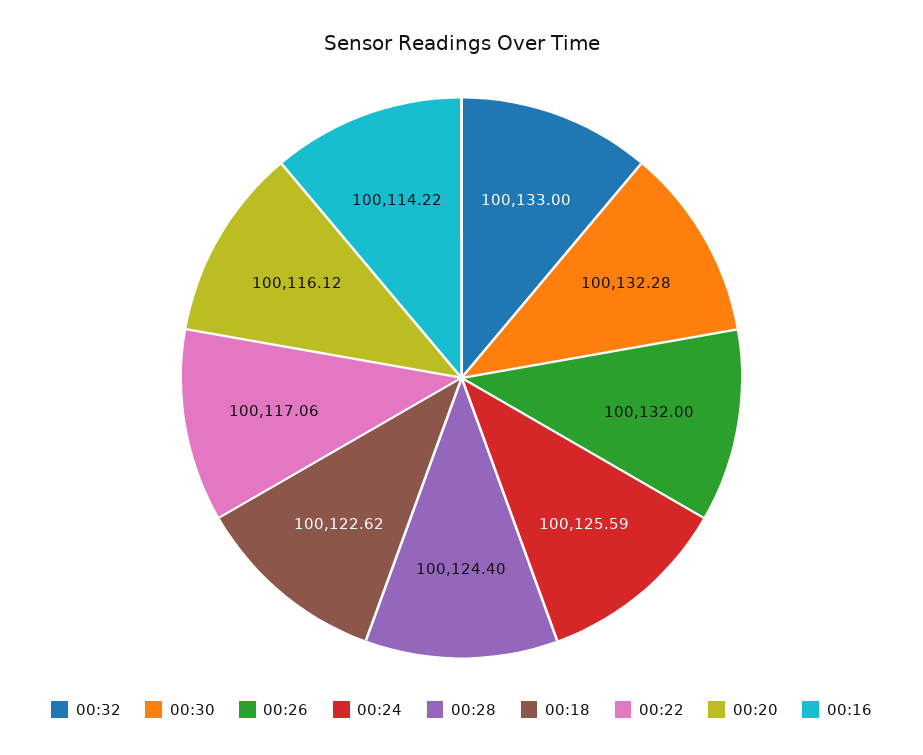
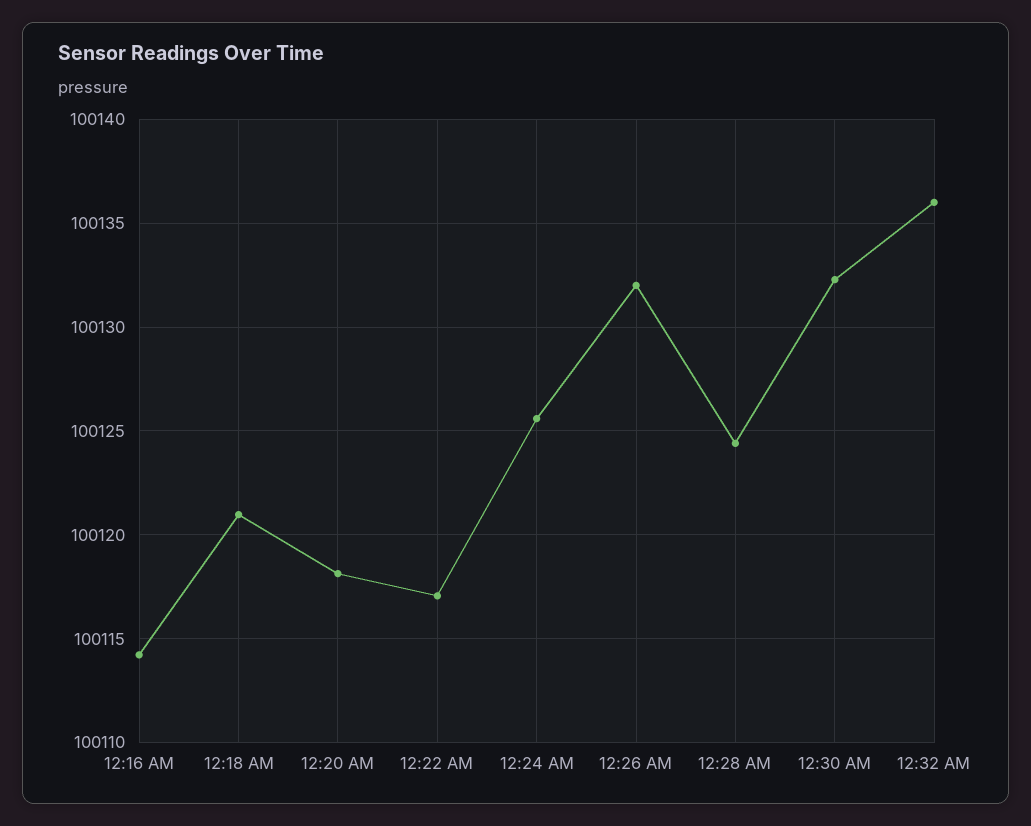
00:32: 100133 -> 100136
00:18: 100122.62 -> 100121
00:20: 100116.12 -> 100118

